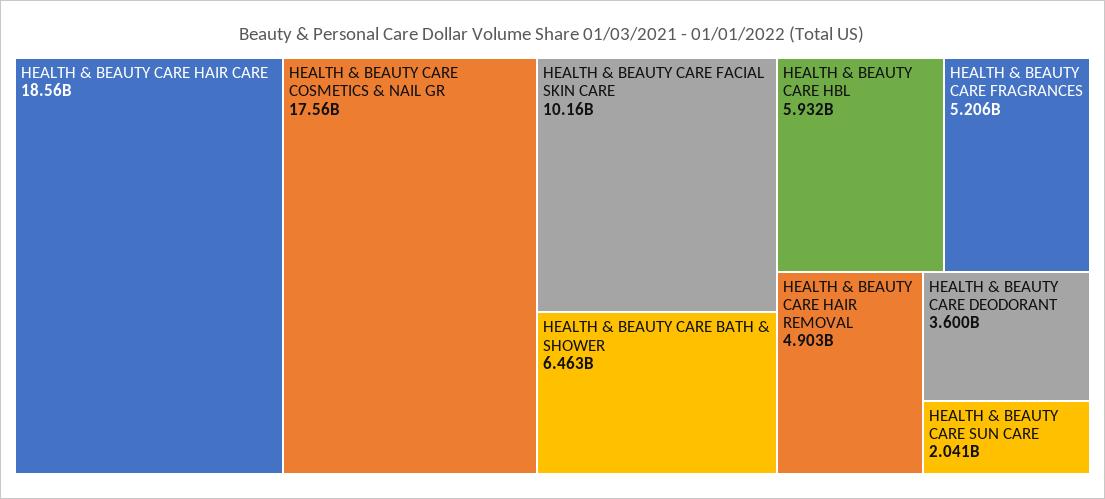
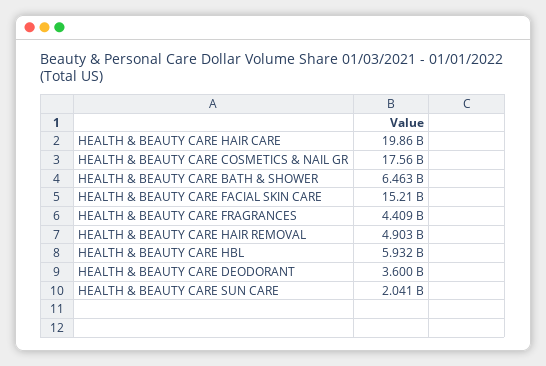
HEALTH & BEAUTY CARE HAIR CARE: 18560000000 -> 19860000000
HEALTH & BEAUTY CARE FACIAL SKIN CARE: 10160000000 -> 15210000000
HEALTH & BEAUTY CARE FRAGRANCES: 5206000000 -> 4409000000

